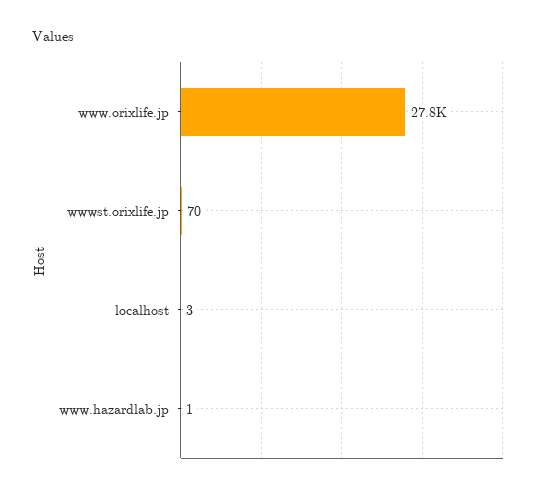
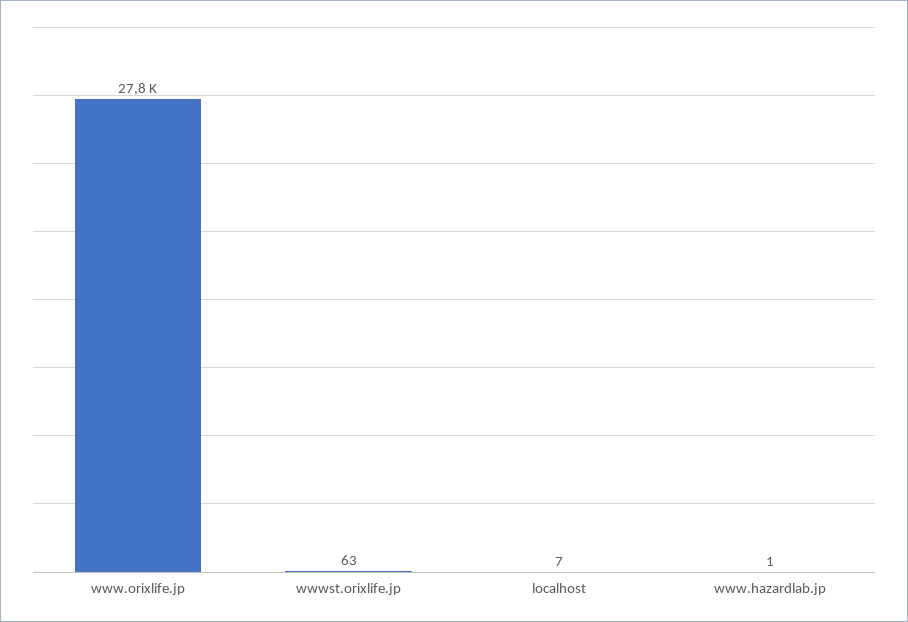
wwwst.orixlife.jp: 70 -> 63
localhost: 3 -> 7

